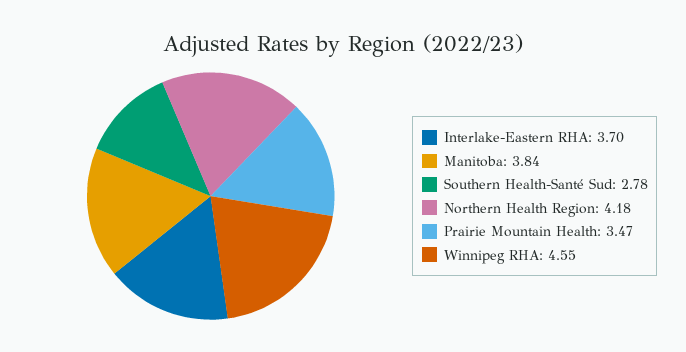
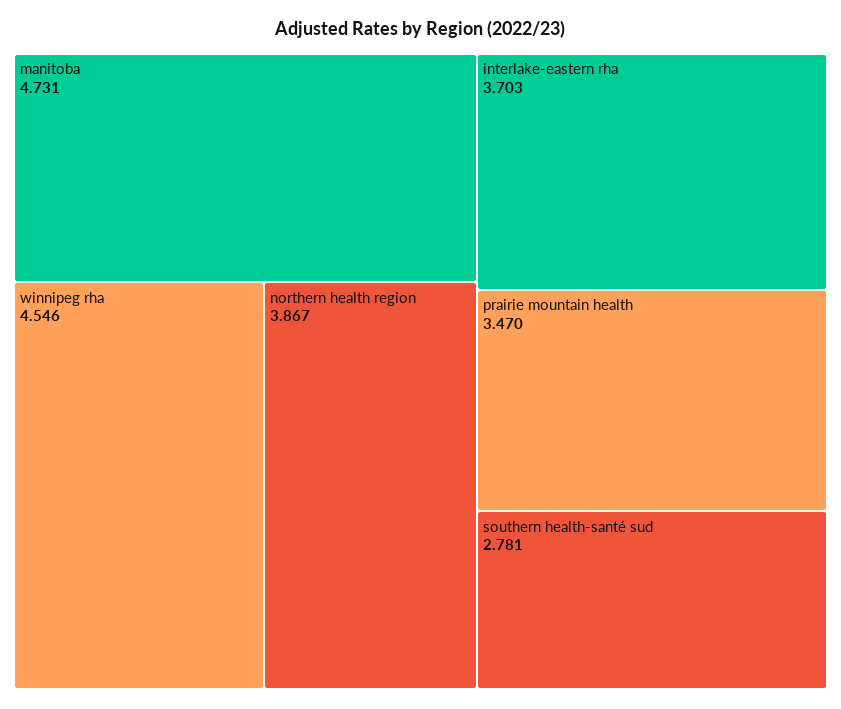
Manitoba: 3.84 -> 4.731
Northern Health Region: 4.18 -> 3.867

